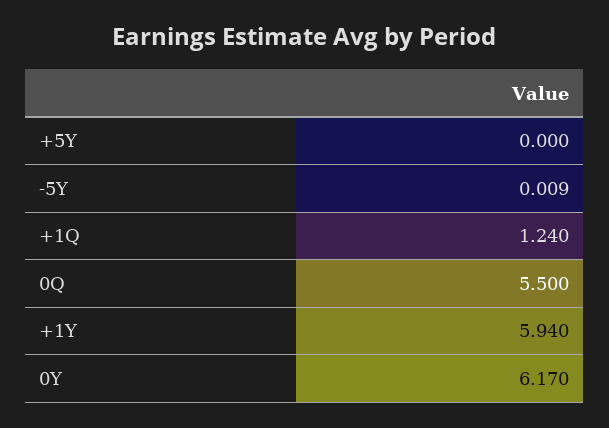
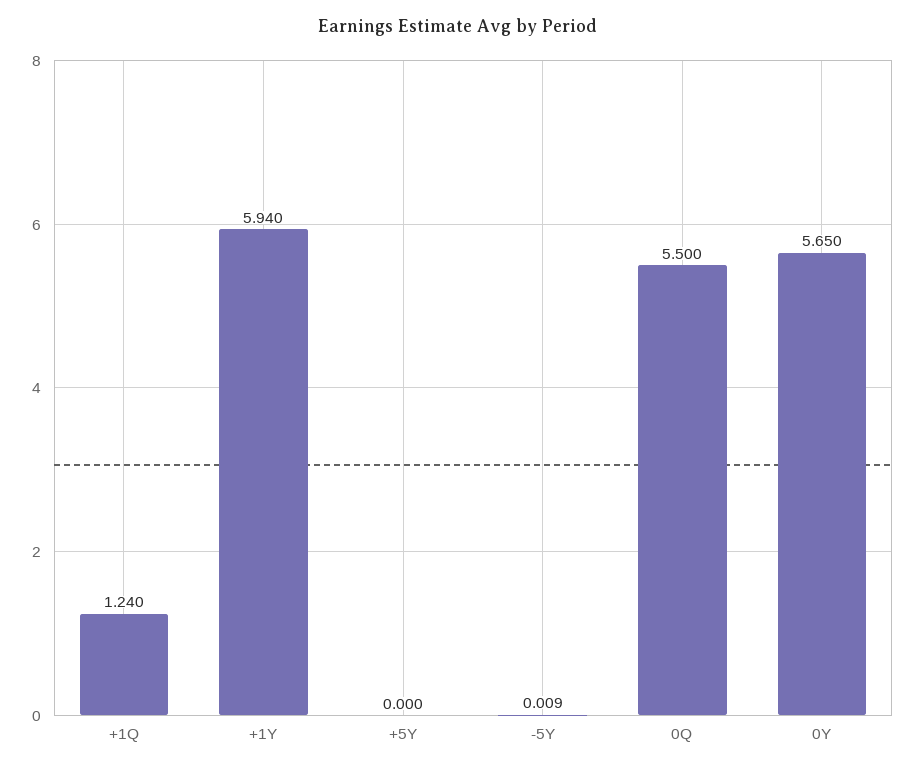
0Y: 6.17 -> 5.65

